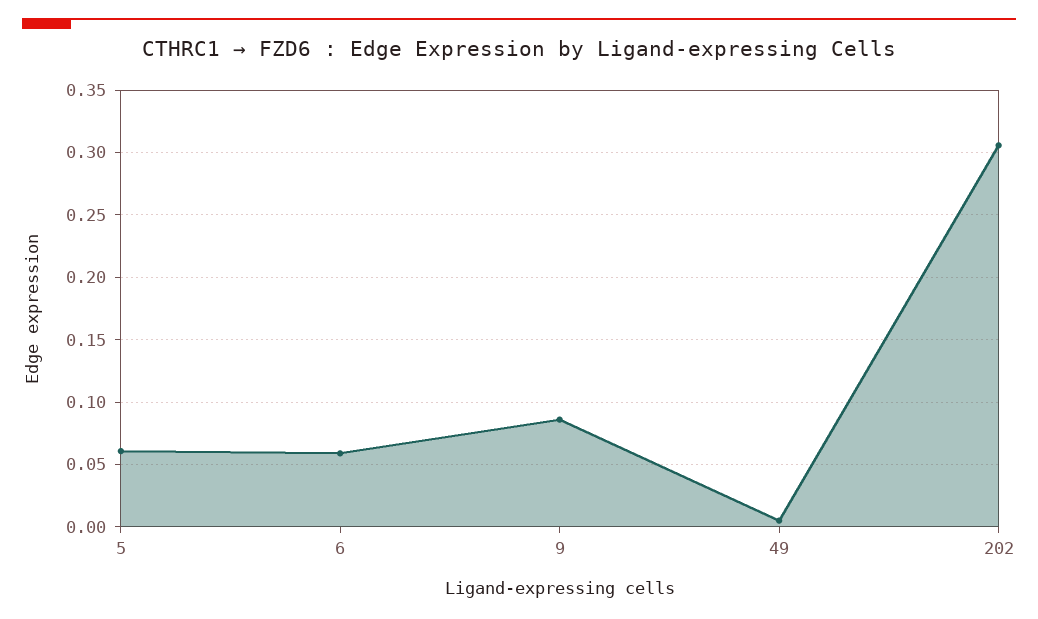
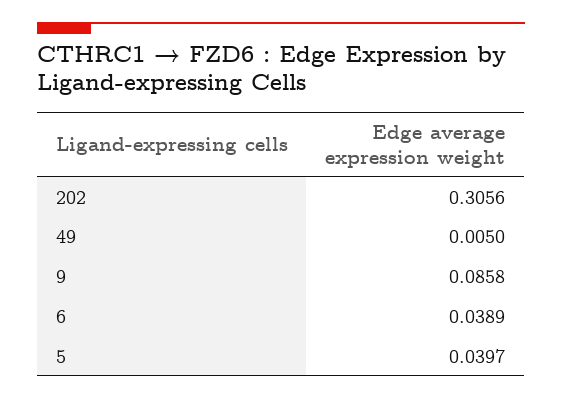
5: 0.06 -> 0.0397
6: 0.06 -> 0.0389

